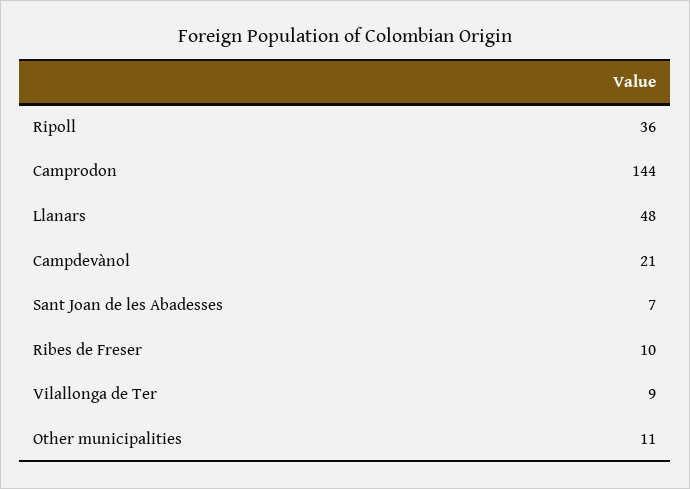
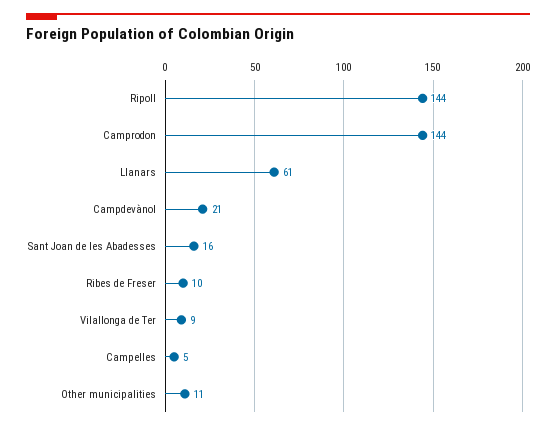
Ripoll: 36 -> 144
Llanars: 48 -> 61
Sant Joan de les Abadesses: 7 -> 16
Campelles: none -> 5

